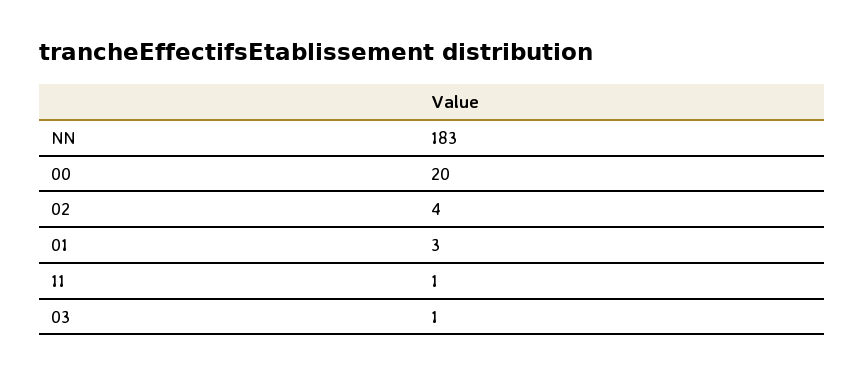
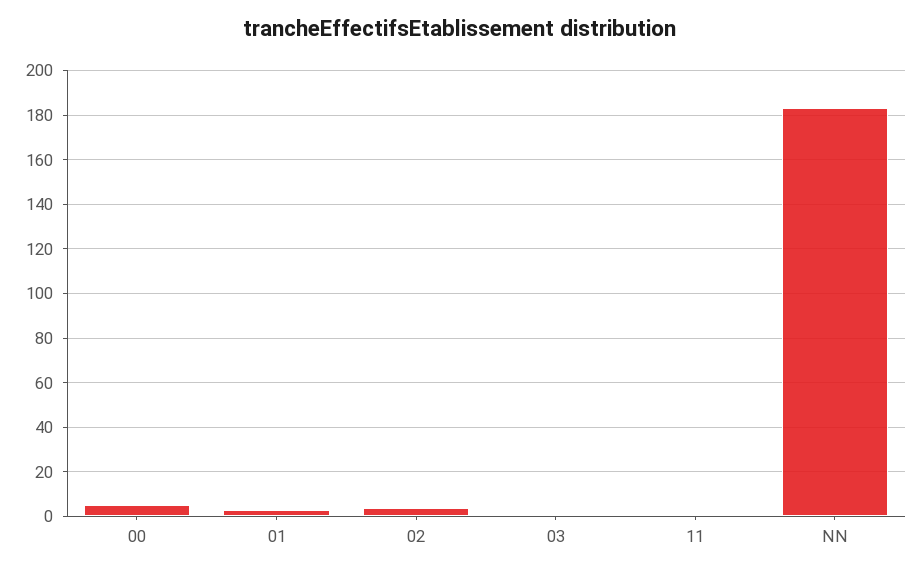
00: 20 -> 5

